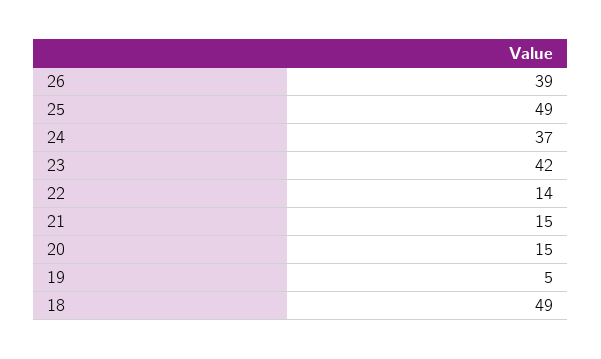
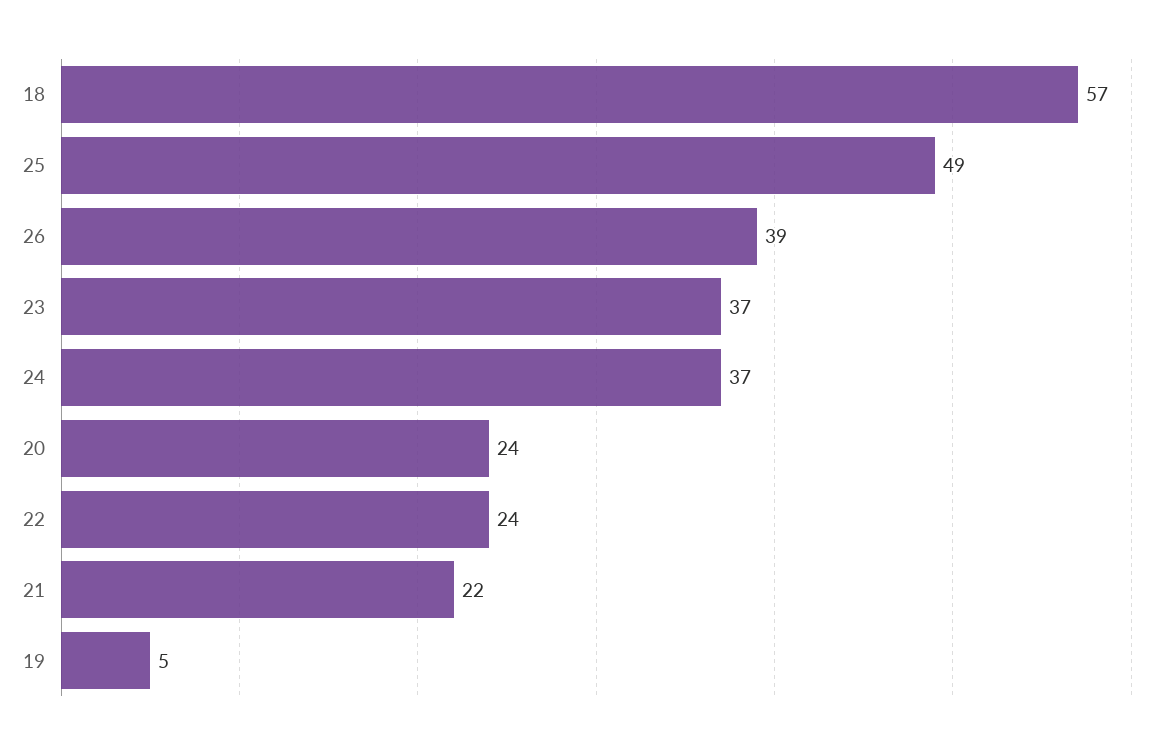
23: 42 -> 37
22: 14 -> 24
21: 15 -> 22
20: 15 -> 24
18: 49 -> 57

